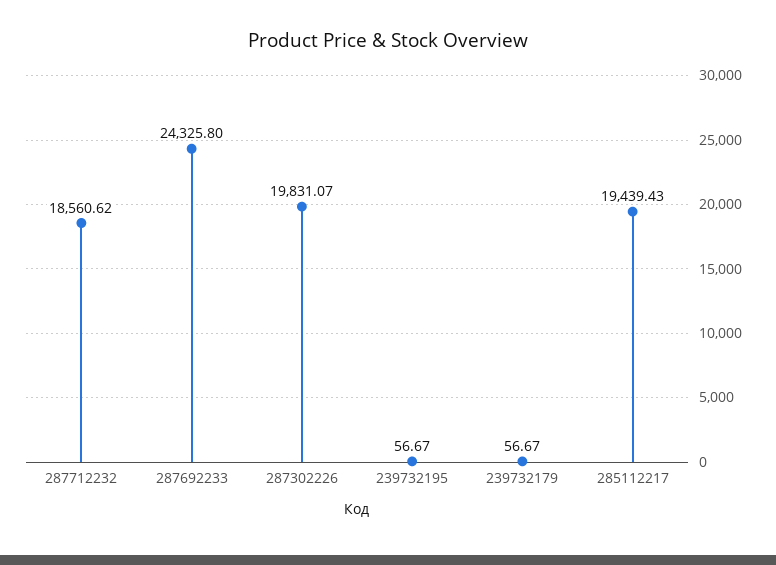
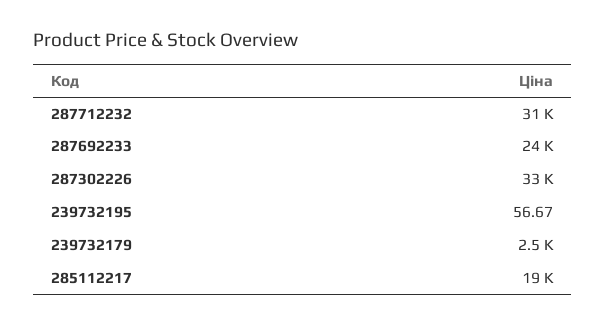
287712232: 18560.62 -> 31000
287302226: 19831.07 -> 33000
239732179: 56.67 -> 2500

